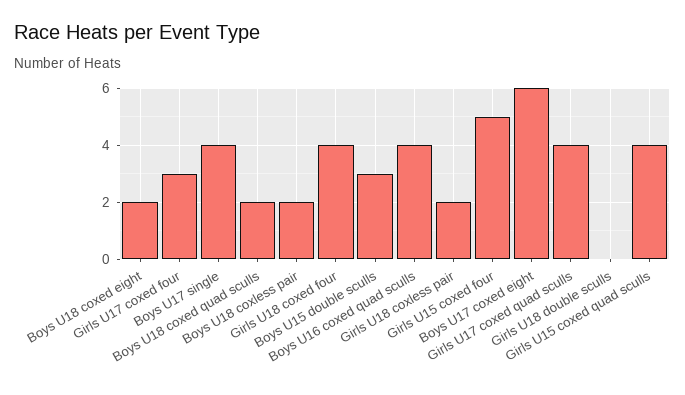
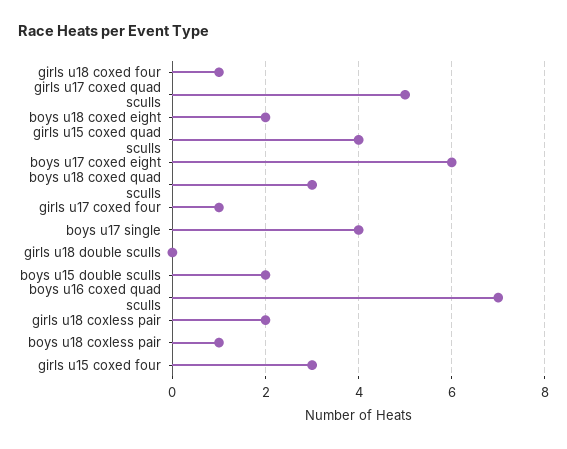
Girls U17 coxed four: 3 -> 1
Boys U18 coxed quad sculls: 2 -> 3
Boys U18 coxless pair: 2 -> 1
Girls U18 coxed four: 4 -> 1
Boys U15 double sculls: 3 -> 2
Boys U16 coxed quad sculls: 4 -> 7
Girls U15 coxed four: 5 -> 3
Girls U17 coxed quad sculls: 4 -> 5

